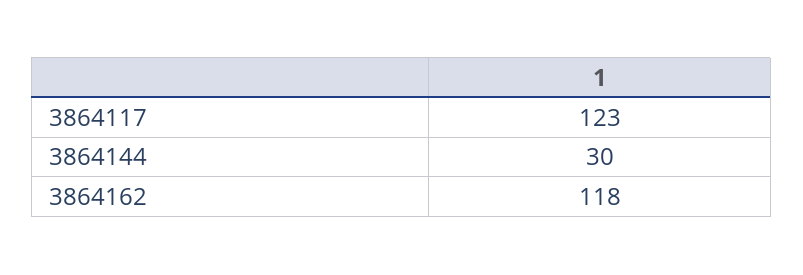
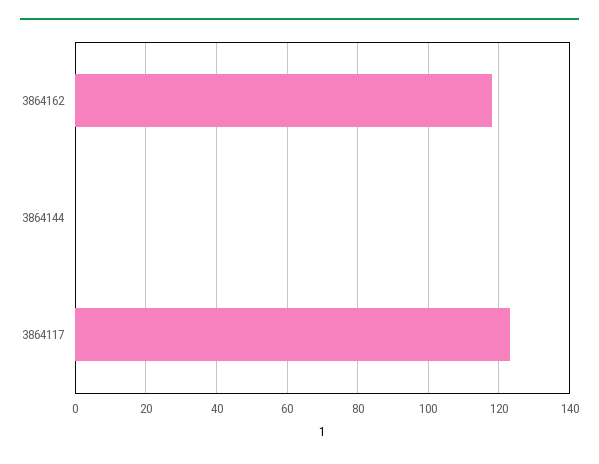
3864144: 30 -> 0

